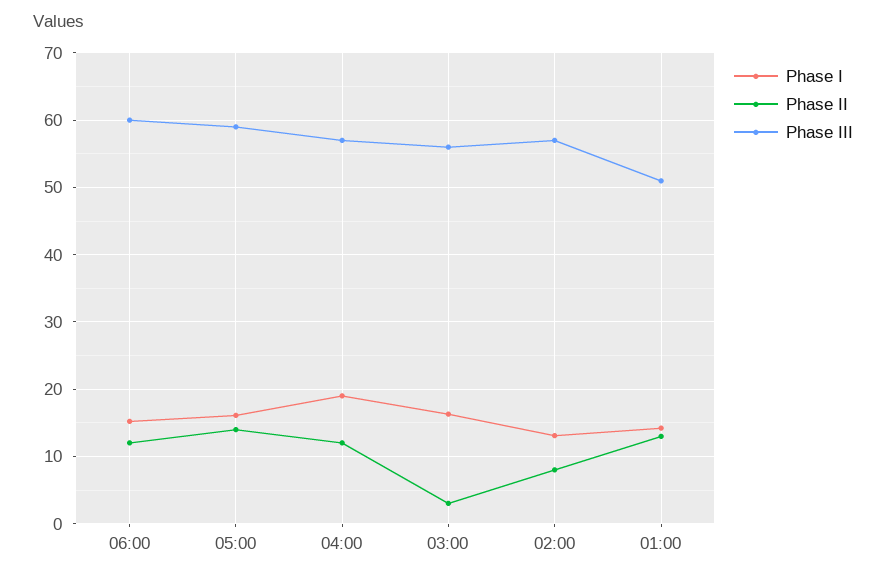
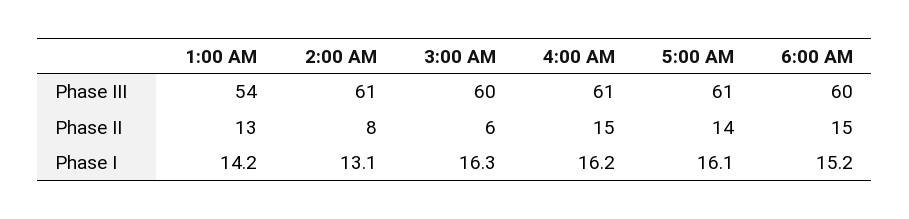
Phase II, 06:00: 12 -> 15
Phase III, 05:00: 59 -> 61
Phase I, 04:00: 19 -> 16.2
Phase II, 04:00: 12 -> 15
Phase III, 04:00: 57 -> 61
Phase II, 03:00: 3 -> 6
Phase III, 03:00: 56 -> 60
Phase III, 02:00: 57 -> 61
Phase III, 01:00: 51 -> 54

